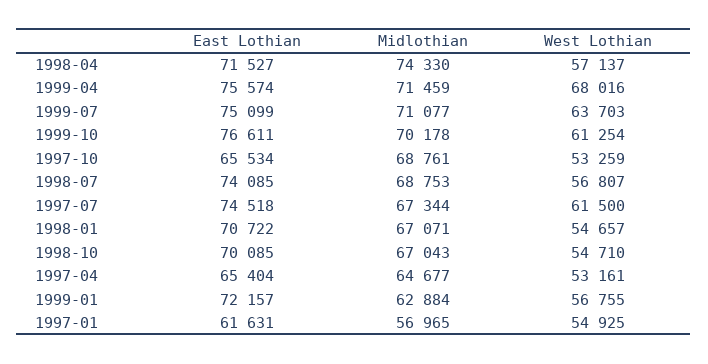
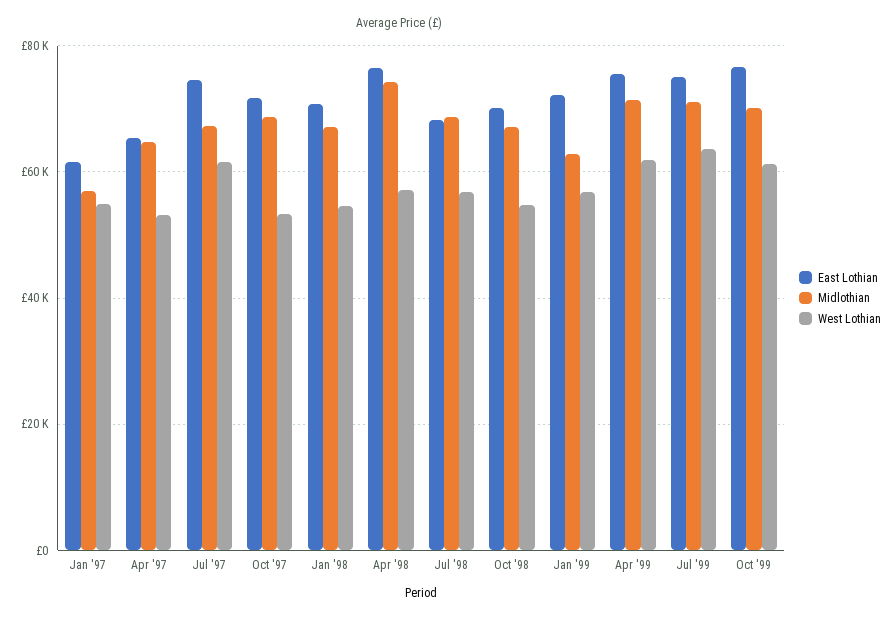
East Lothian, 1998-04: 71527 -> 76000
West Lothian, 1999-04: 68016 -> 62000
East Lothian, 1997-10: 65534 -> 72000
East Lothian, 1998-07: 74085 -> 68000

